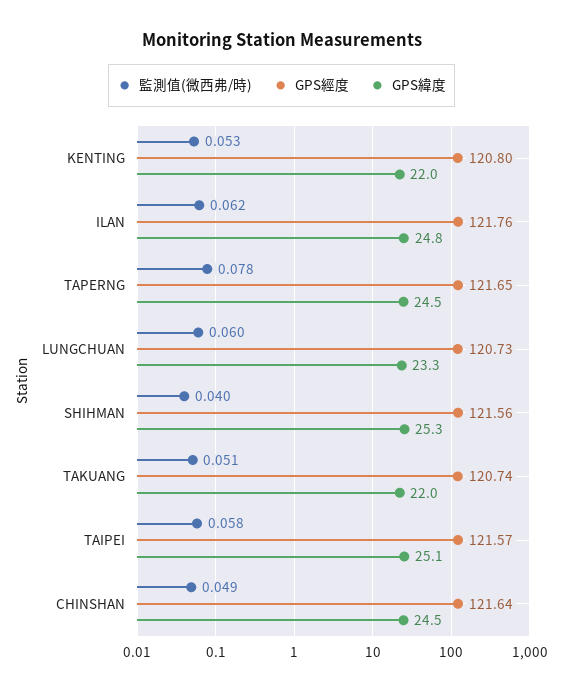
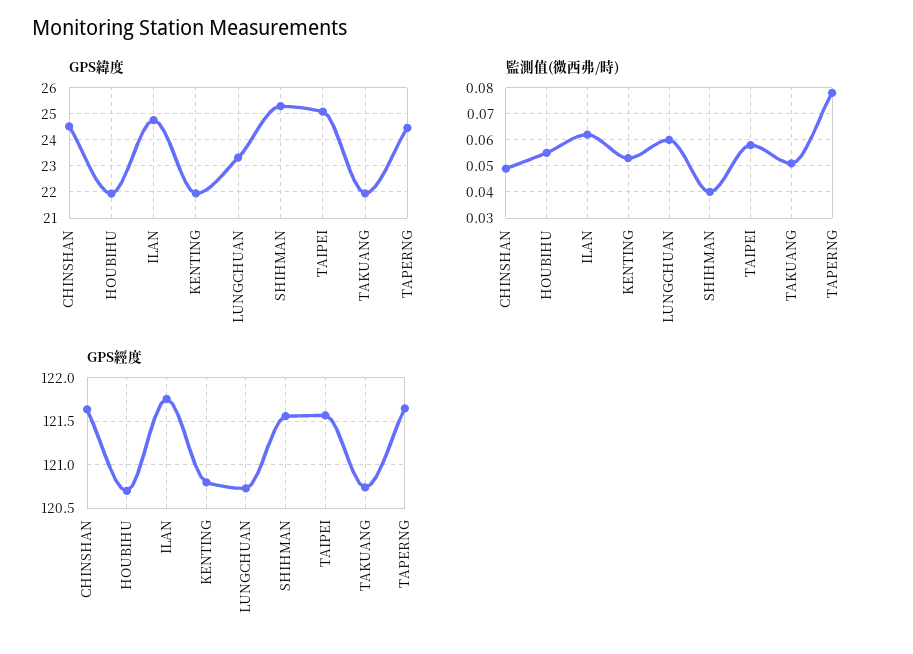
GPS緯度, HOUBIHU: none -> 22
監測值(微西弗/時), HOUBIHU: none -> 0.055
GPS經度, HOUBIHU: none -> 120.7

